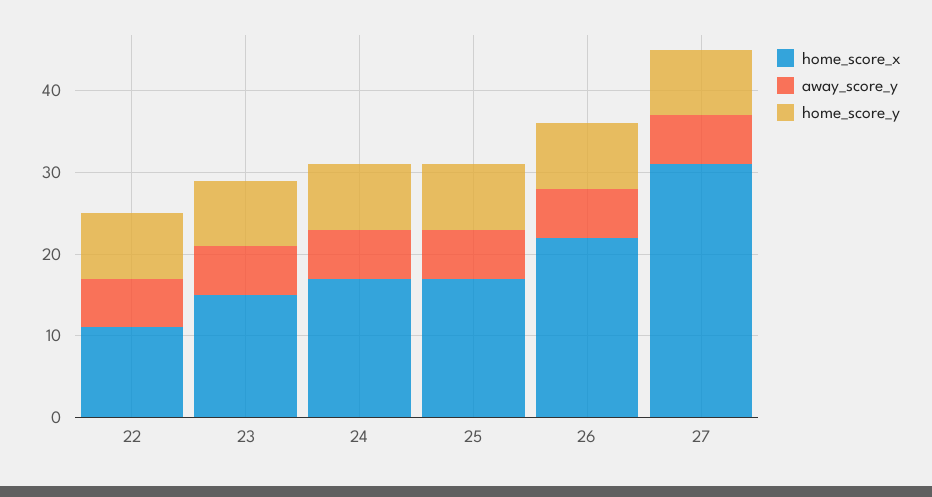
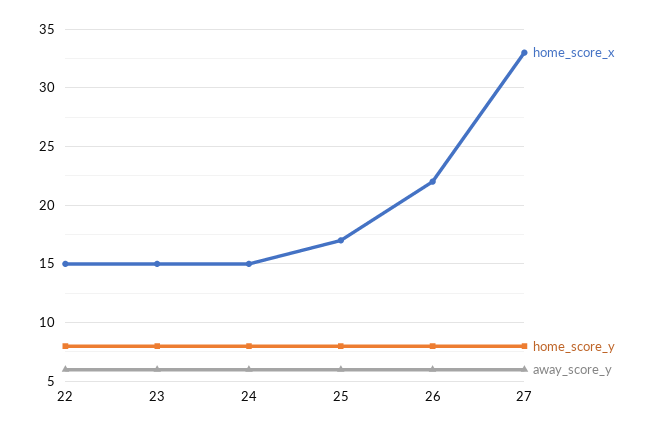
home_score_x, 22: 11 -> 15
home_score_x, 24: 17 -> 15
home_score_x, 27: 31 -> 33

